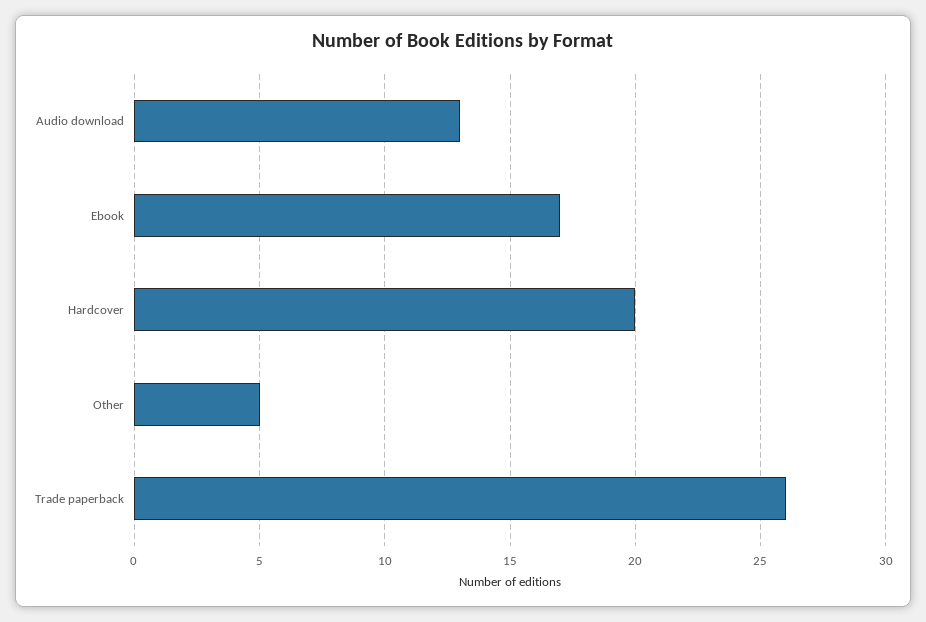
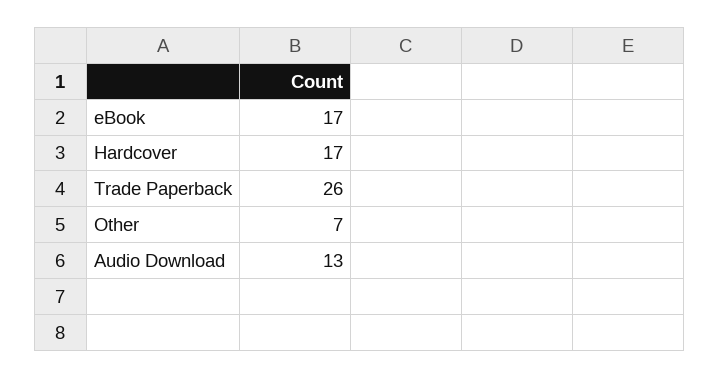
Hardcover: 20 -> 17
Other: 5 -> 7

